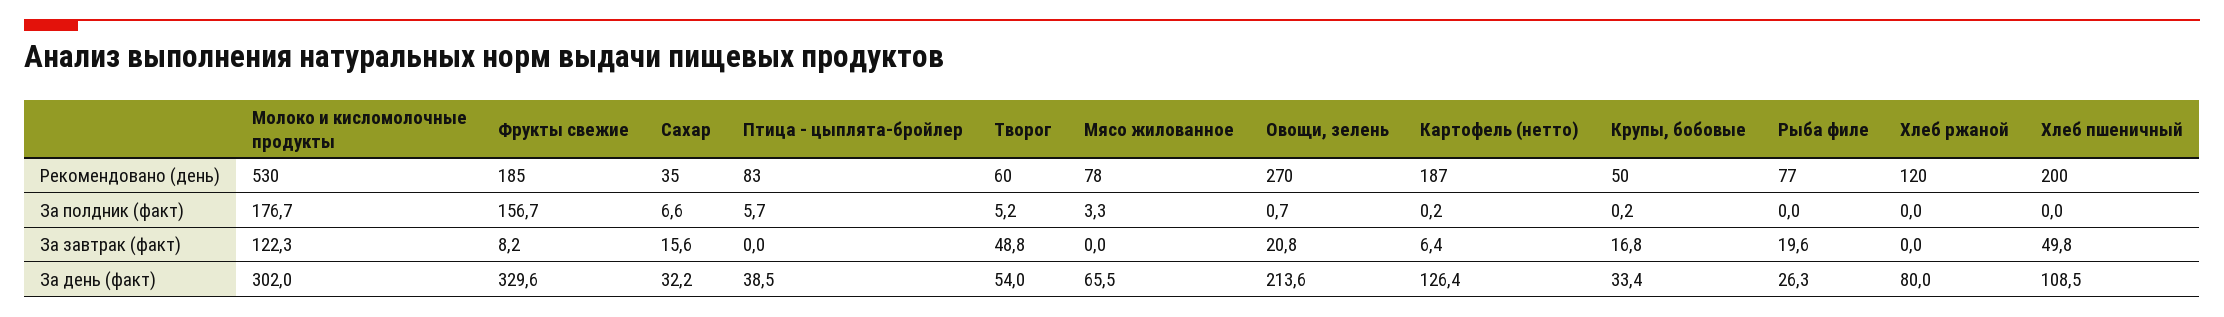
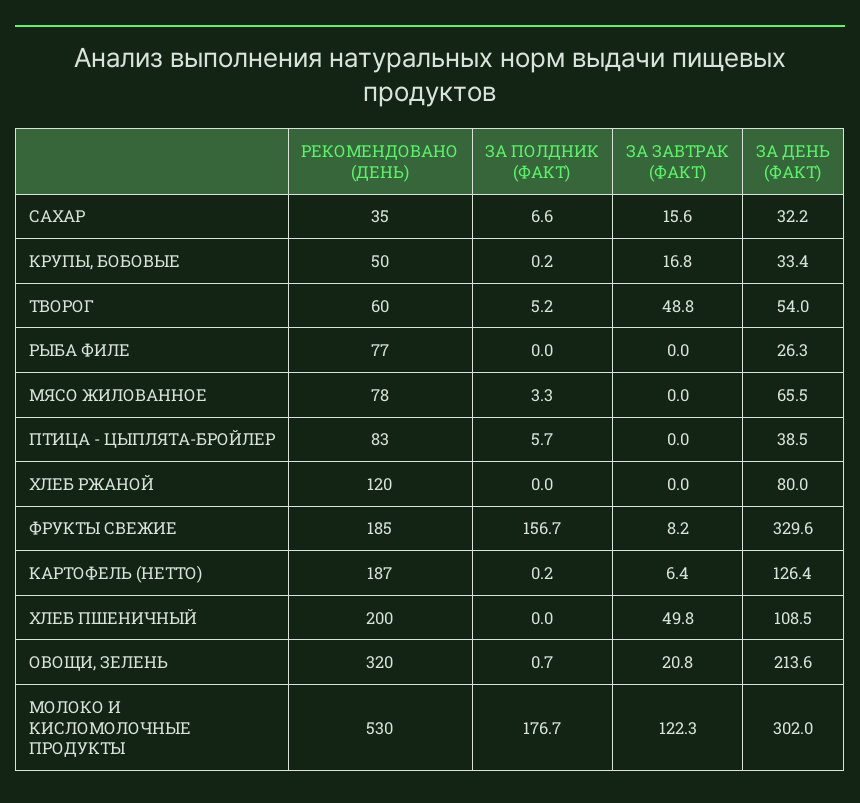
Овощи, зелень, Рекомендовано (день): 270 -> 320
Рыба филе, За завтрак (факт): 19.6 -> 0

